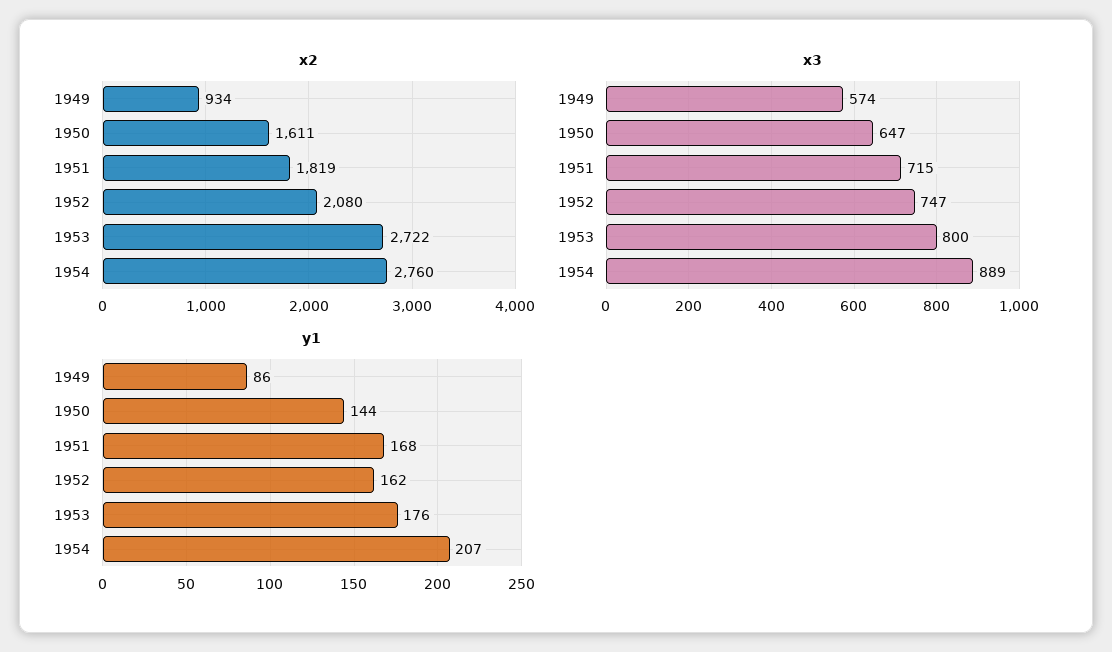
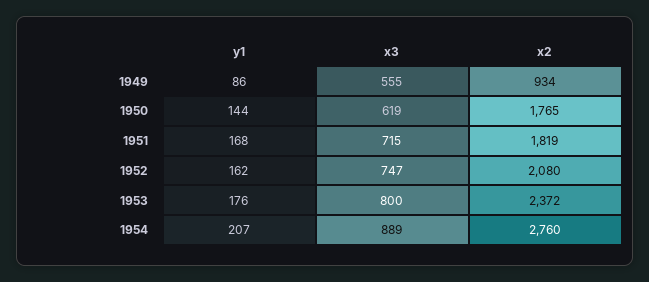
x2, 1950: 1611 -> 1765
x2, 1953: 2722 -> 2372
x3, 1949: 574 -> 555
x3, 1950: 647 -> 619

